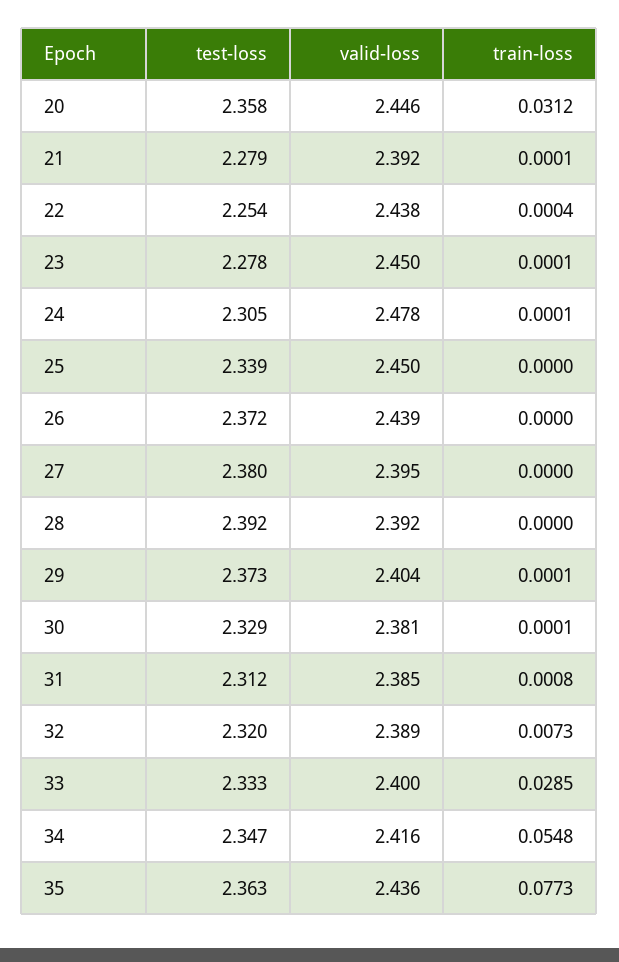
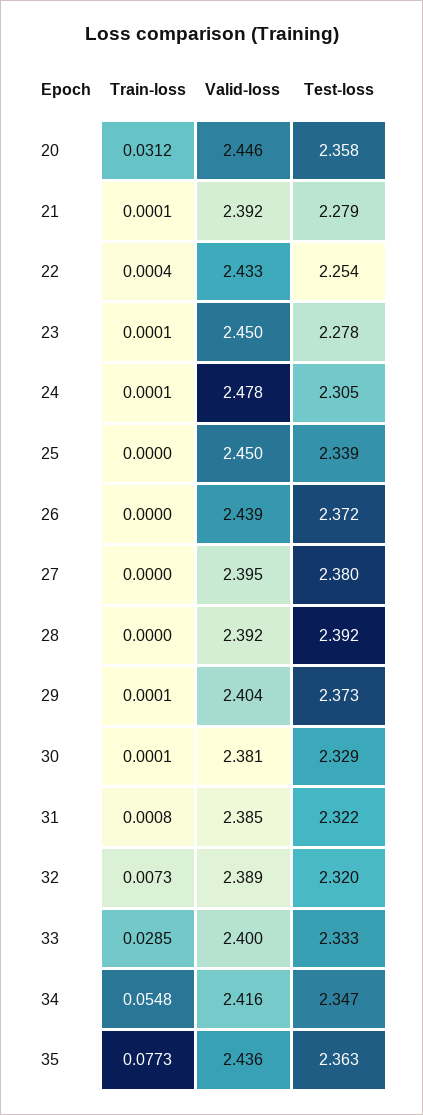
valid-loss, 22: 2.438 -> 2.433
test-loss, 31: 2.312 -> 2.322

